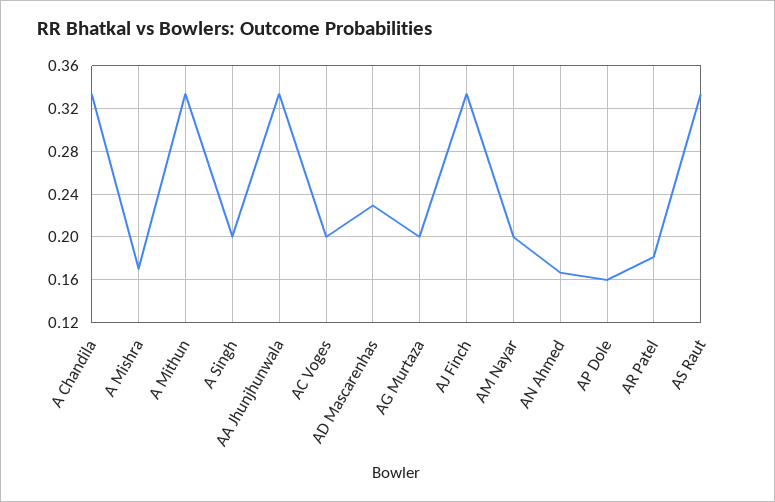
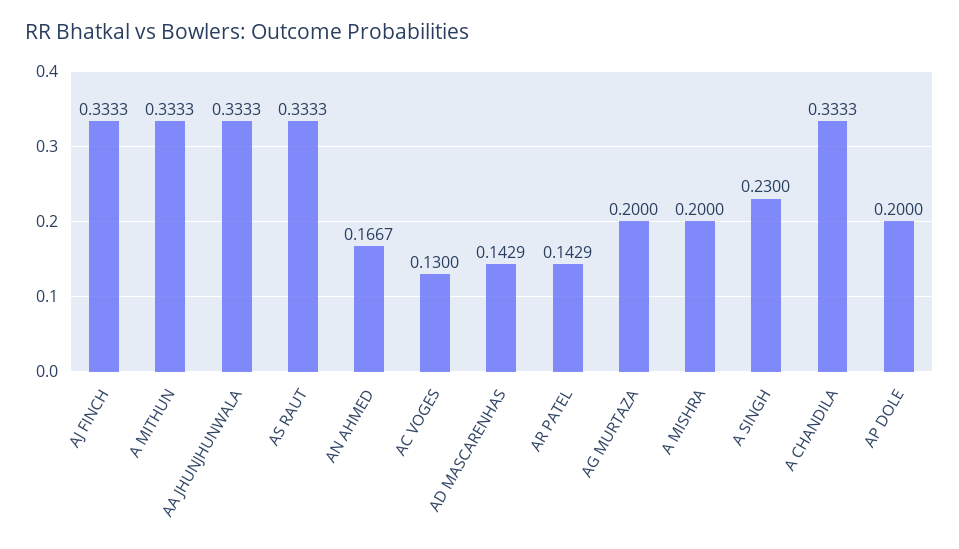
A Mishra: 0.17 -> 0.2
A Singh: 0.2 -> 0.23
AC Voges: 0.2 -> 0.13
AD Mascarenhas: 0.23 -> 0.1429
AM Nayar: 0.2 -> none
AP Dole: 0.16 -> 0.2
AR Patel: 0.18 -> 0.1429

